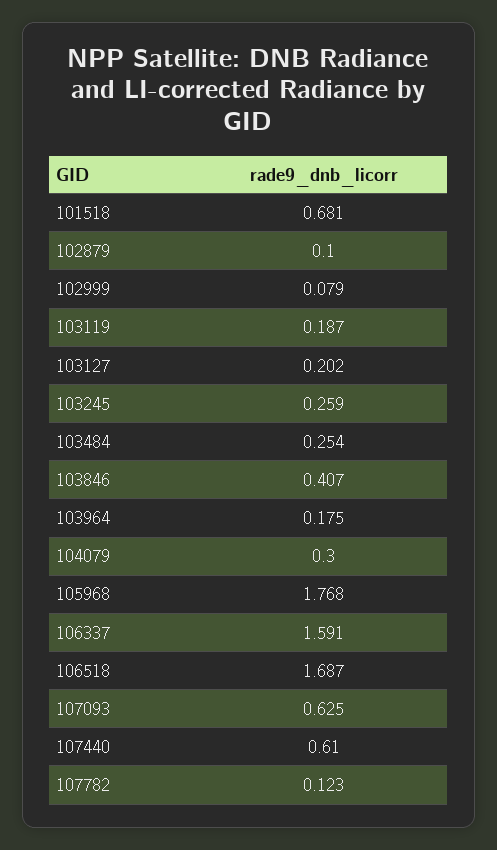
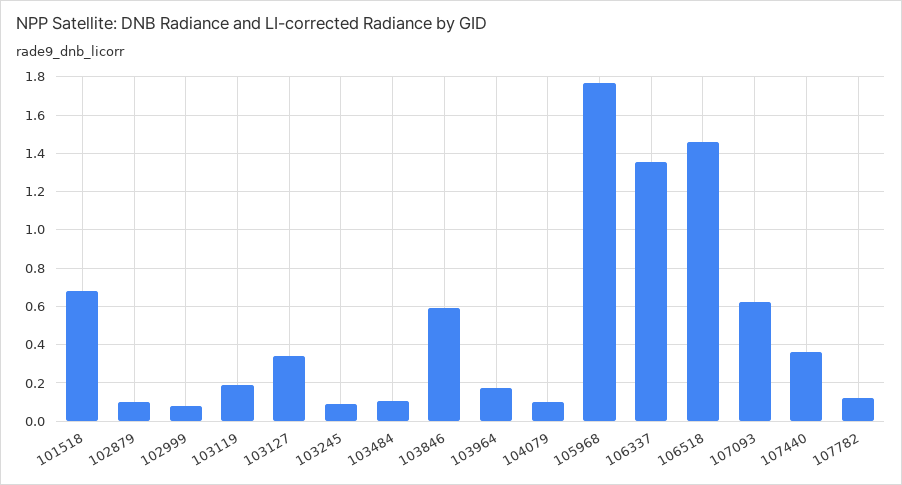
103127: 0.202 -> 0.35
103245: 0.259 -> 0.1
103484: 0.254 -> 0.1
103846: 0.407 -> 0.6
104079: 0.3 -> 0.1
106337: 1.591 -> 1.35
106518: 1.687 -> 1.45
107440: 0.61 -> 0.35

